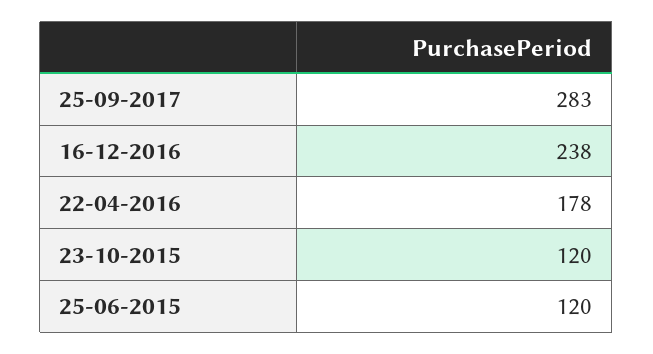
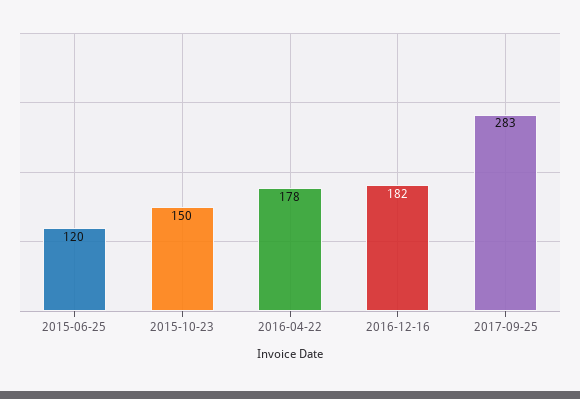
16-12-2016: 238 -> 182
23-10-2015: 120 -> 150

